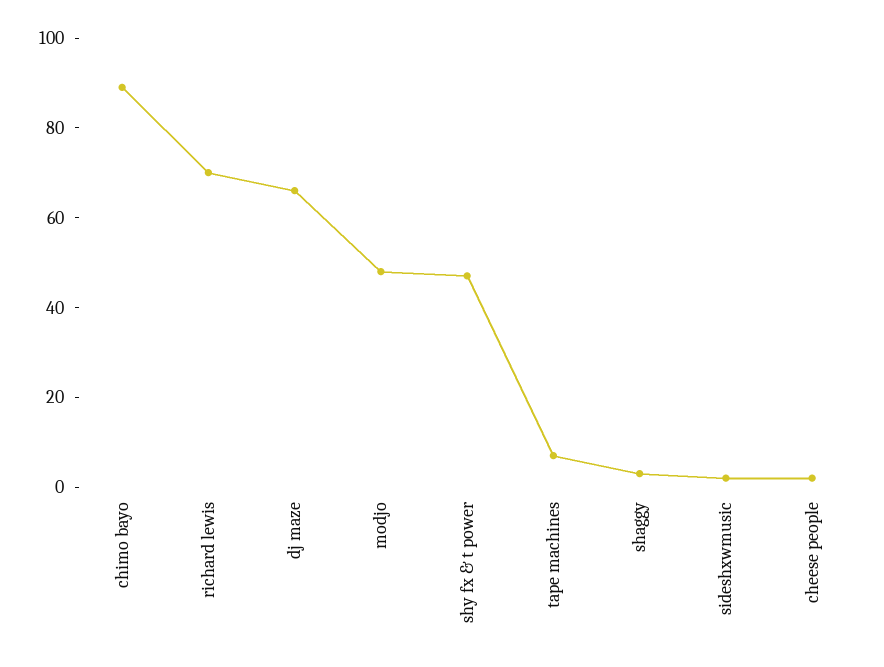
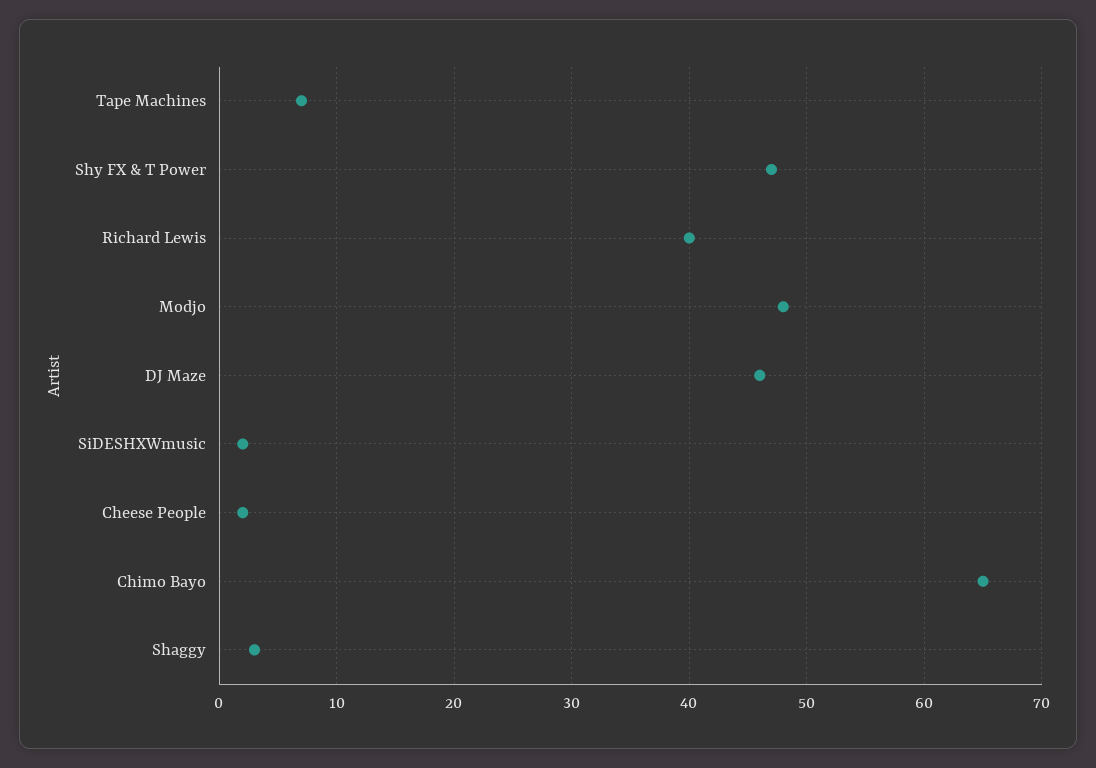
chimo bayo: 90 -> 65
richard lewis: 70 -> 40
dj maze: 65 -> 46

